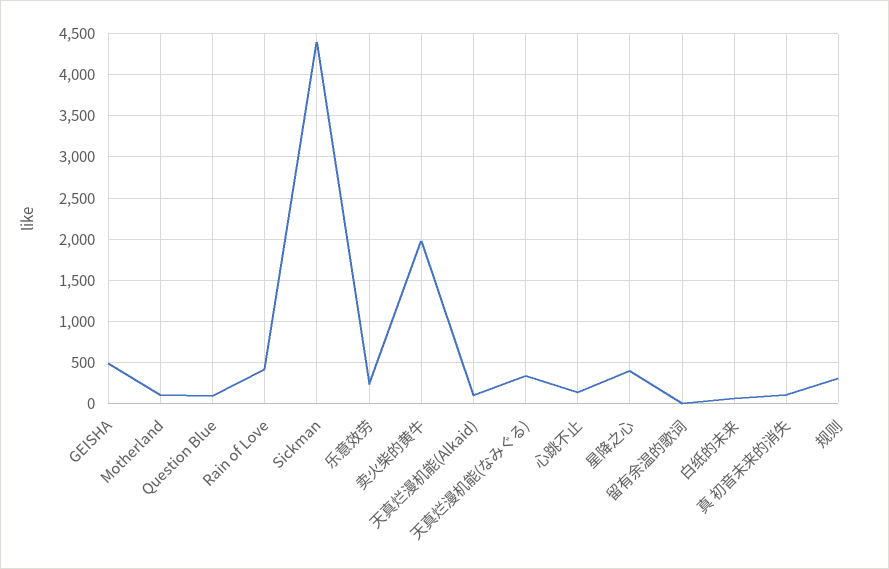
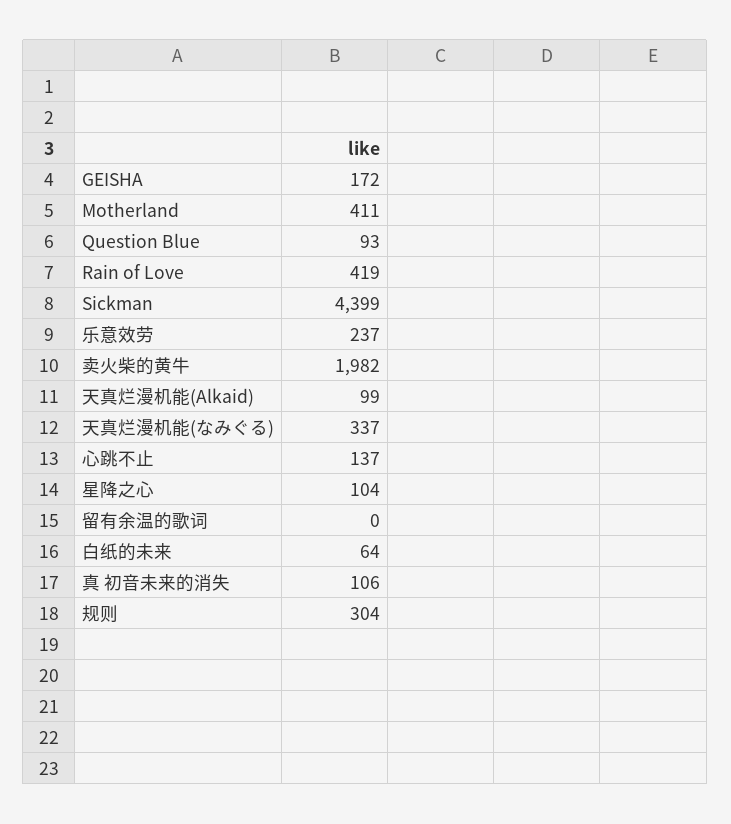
GEISHA: 500 -> 172
Motherland: 100 -> 411
星降之心: 400 -> 104

